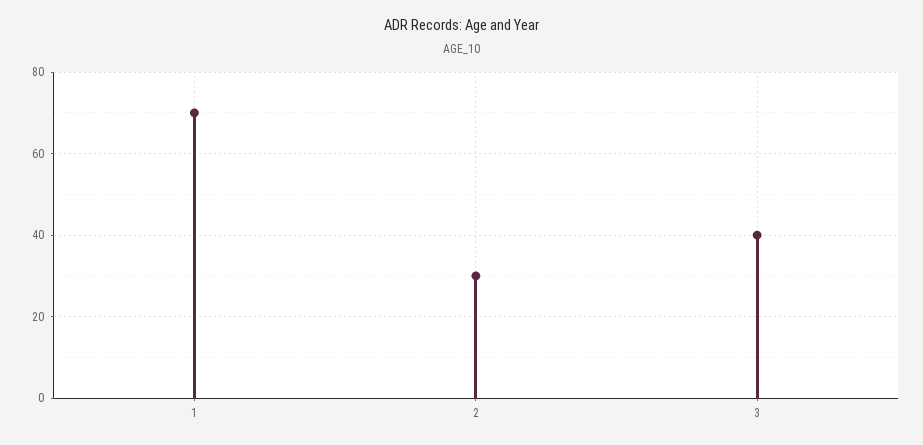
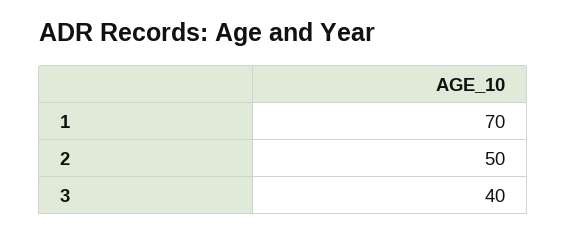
2: 30 -> 50

